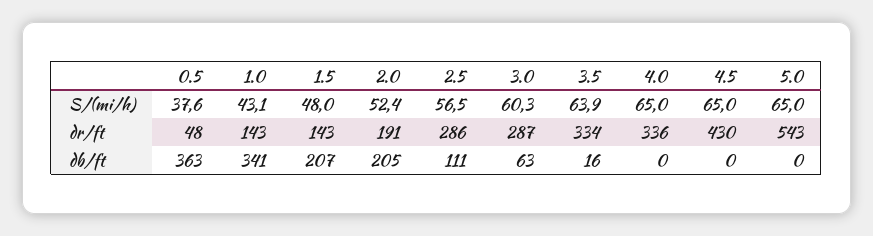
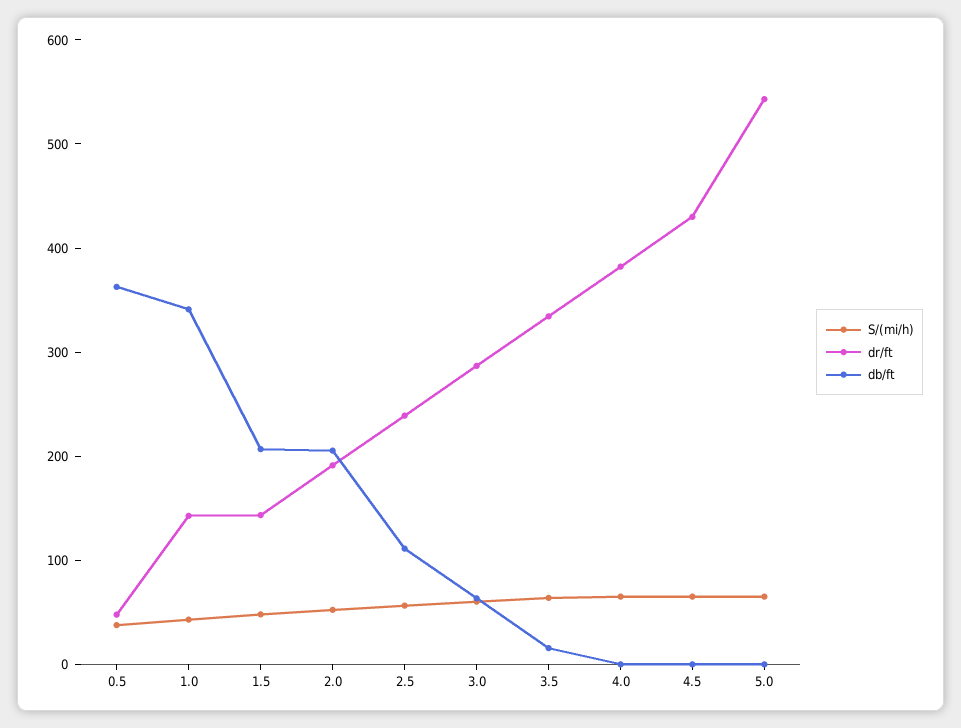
dr/ft, 2.5: 286 -> 240
dr/ft, 4.0: 336 -> 380

